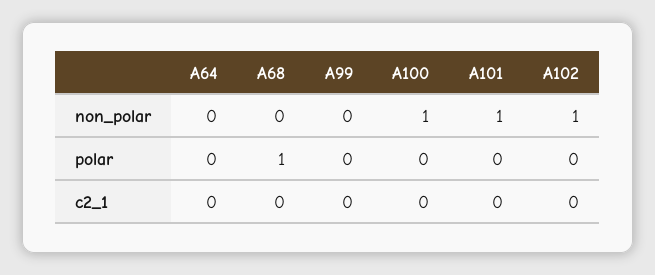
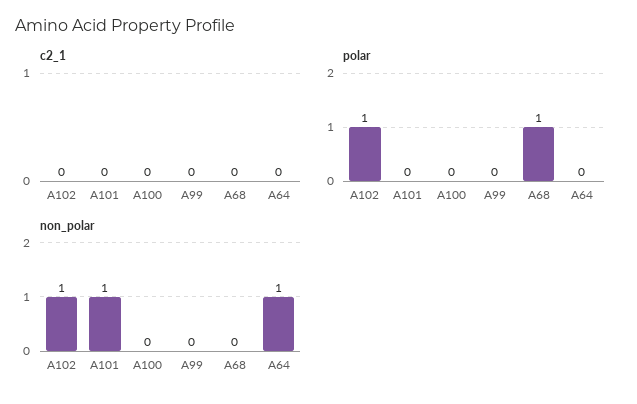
non_polar, A64: 0 -> 1
non_polar, A100: 1 -> 0
polar, A102: 0 -> 1

